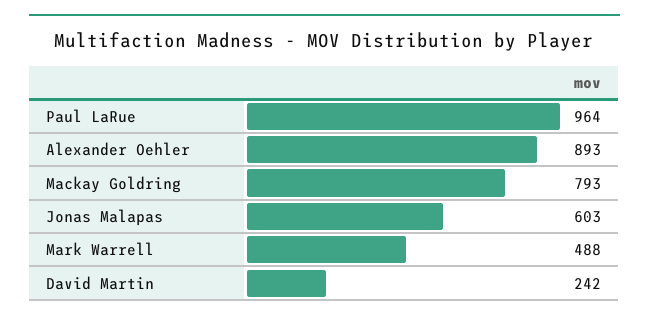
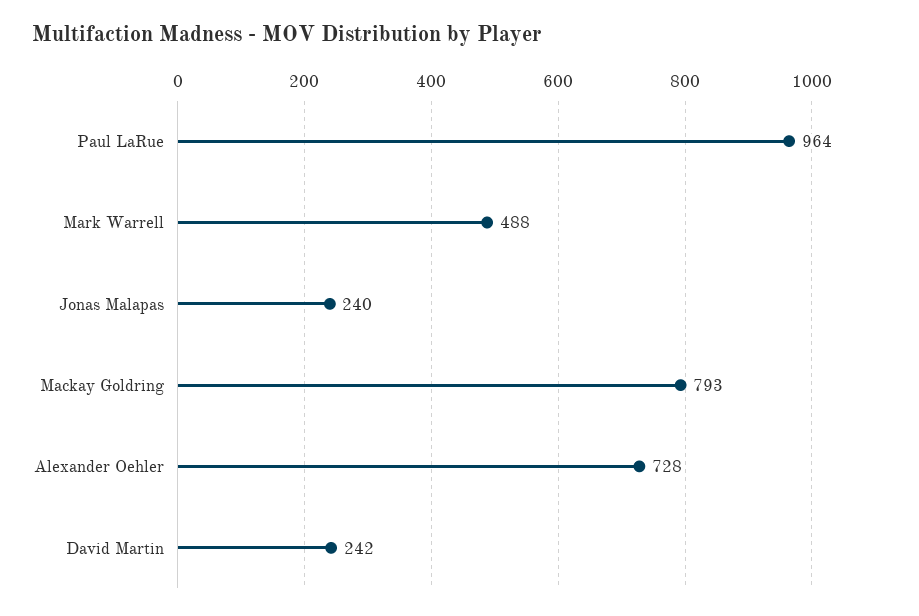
Alexander Oehler: 893 -> 728
Jonas Malapas: 603 -> 240

